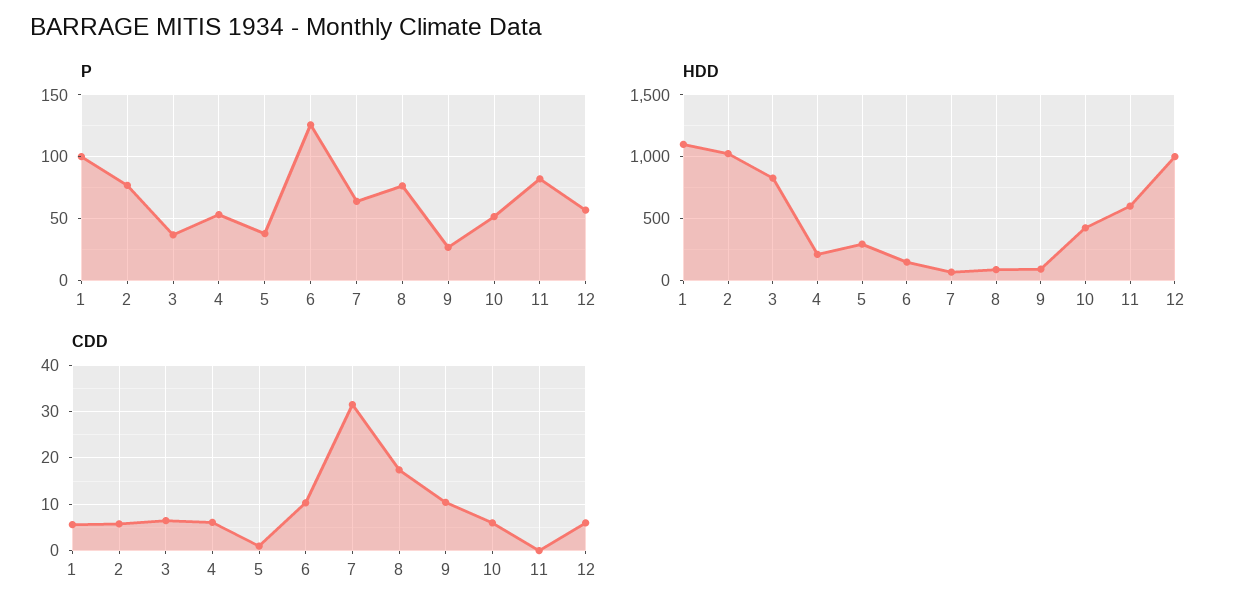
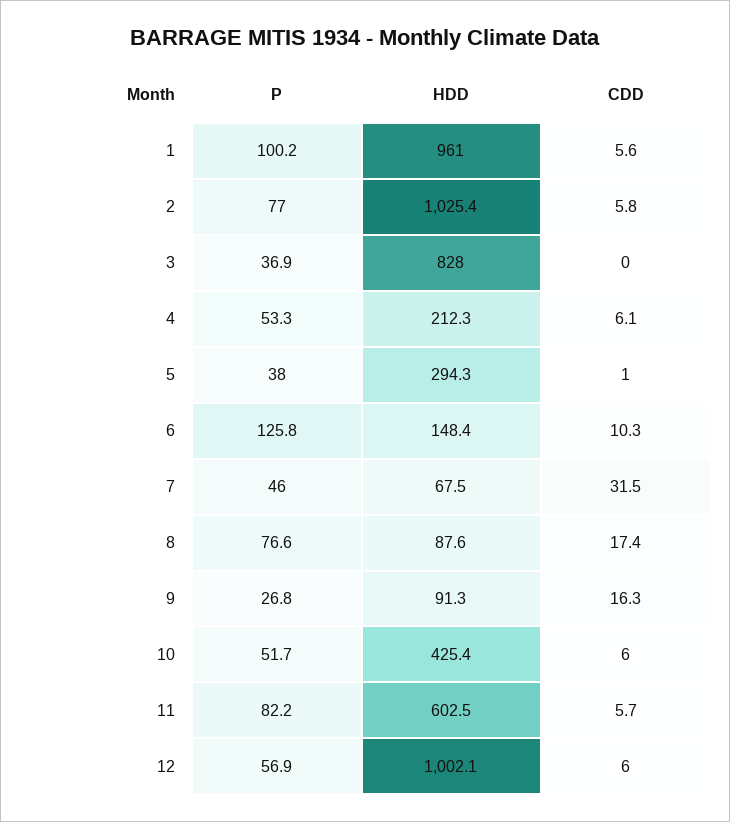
P, 7: 65 -> 46
HDD, 1: 1100 -> 961
CDD, 3: 6 -> 0
CDD, 9: 10 -> 16.3
CDD, 11: 0 -> 5.7

